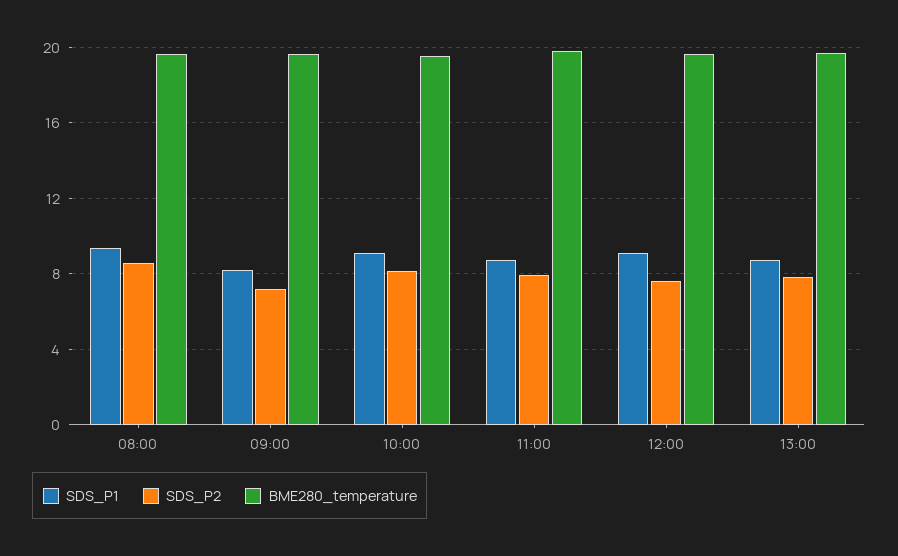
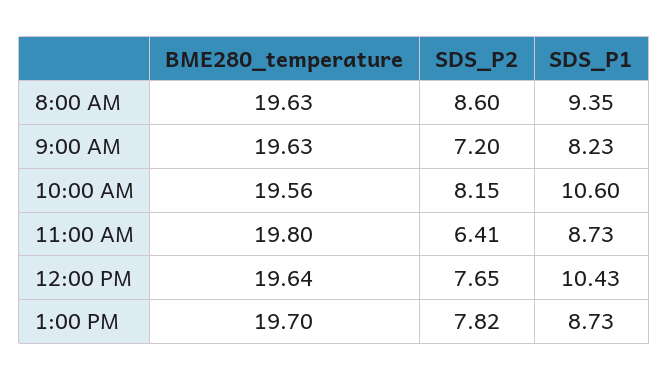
SDS_P1, 10:00: 9 -> 10.6
SDS_P2, 11:00: 8 -> 6.41
SDS_P1, 12:00: 9 -> 10.43

